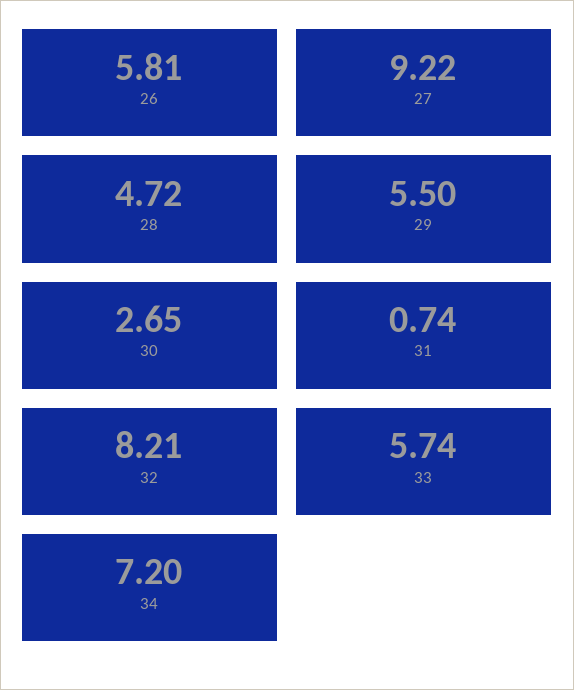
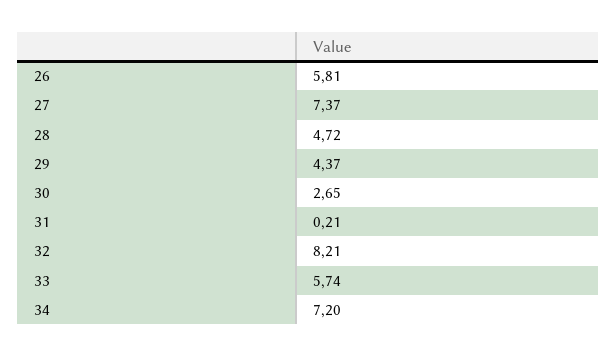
27: 9.22 -> 7.37
29: 5.5 -> 4.37
31: 0.74 -> 0.21

